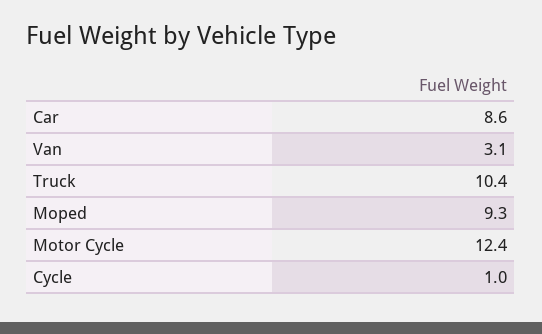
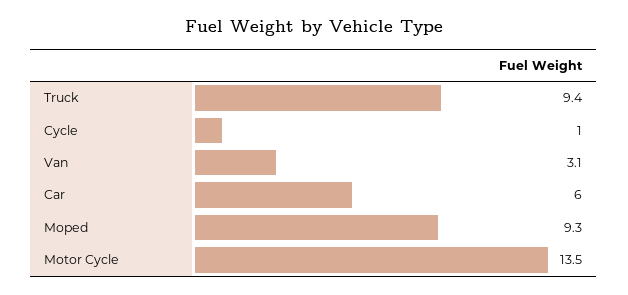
Car: 8.6 -> 6
Truck: 10.4 -> 9.4
Motor Cycle: 12.4 -> 13.5

